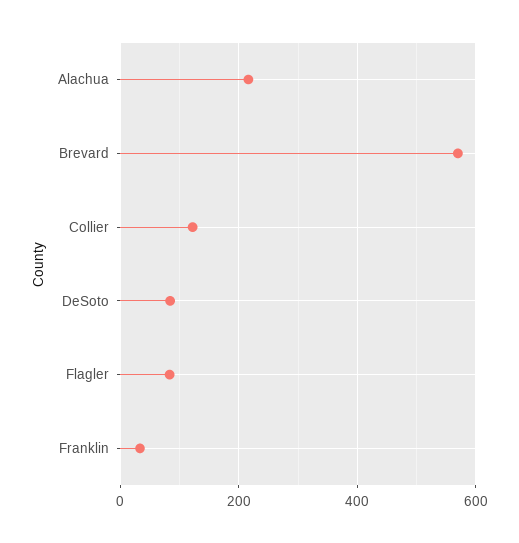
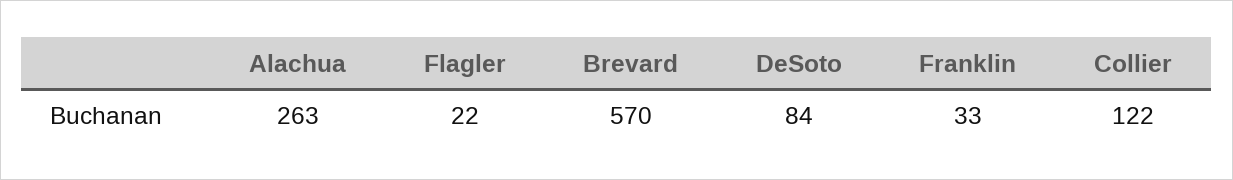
Alachua: 220 -> 263
Flagler: 80 -> 22

